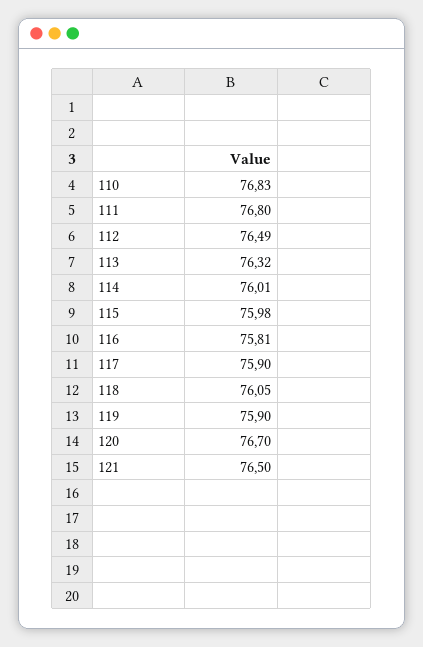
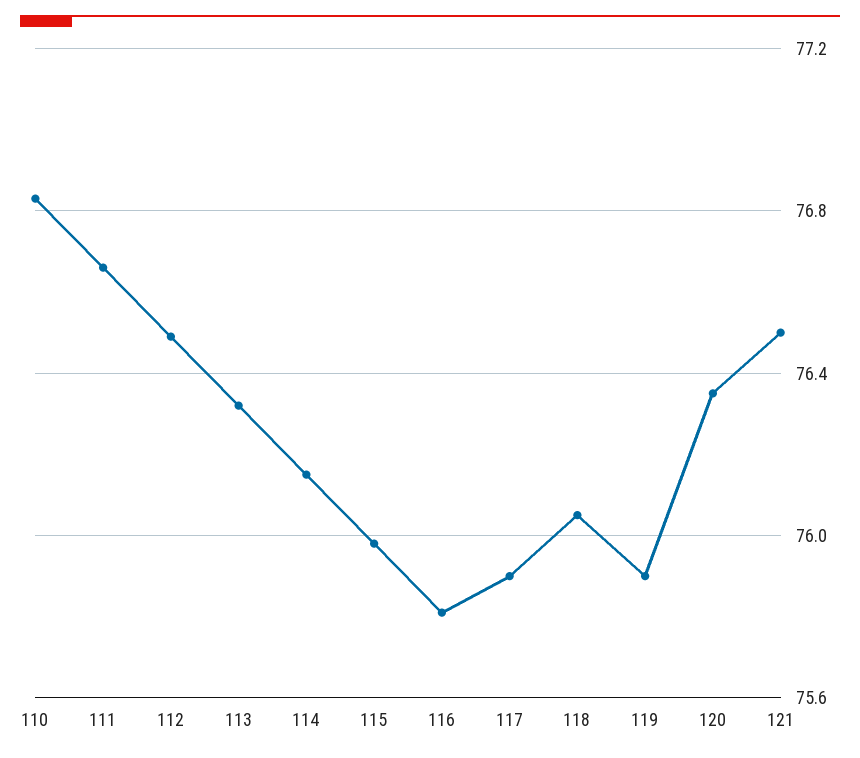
111: 76.8 -> 76.65
114: 76.01 -> 76.15
120: 76.7 -> 76.35

